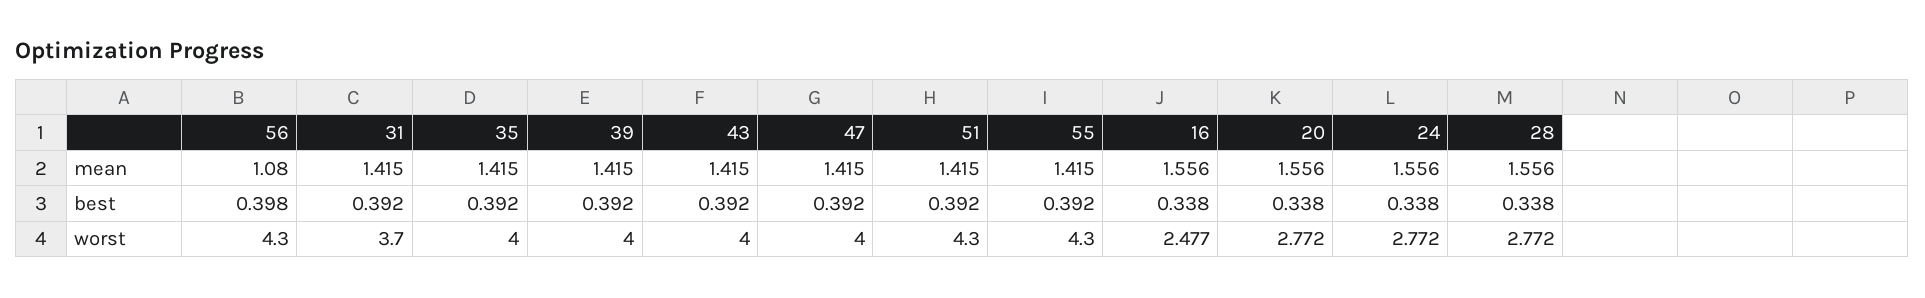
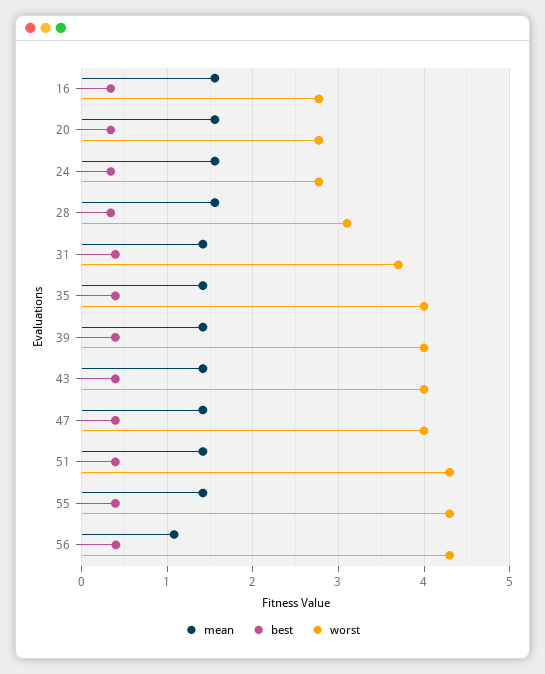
worst, 16: 2.477 -> 2.8
worst, 28: 2.772 -> 3.1

